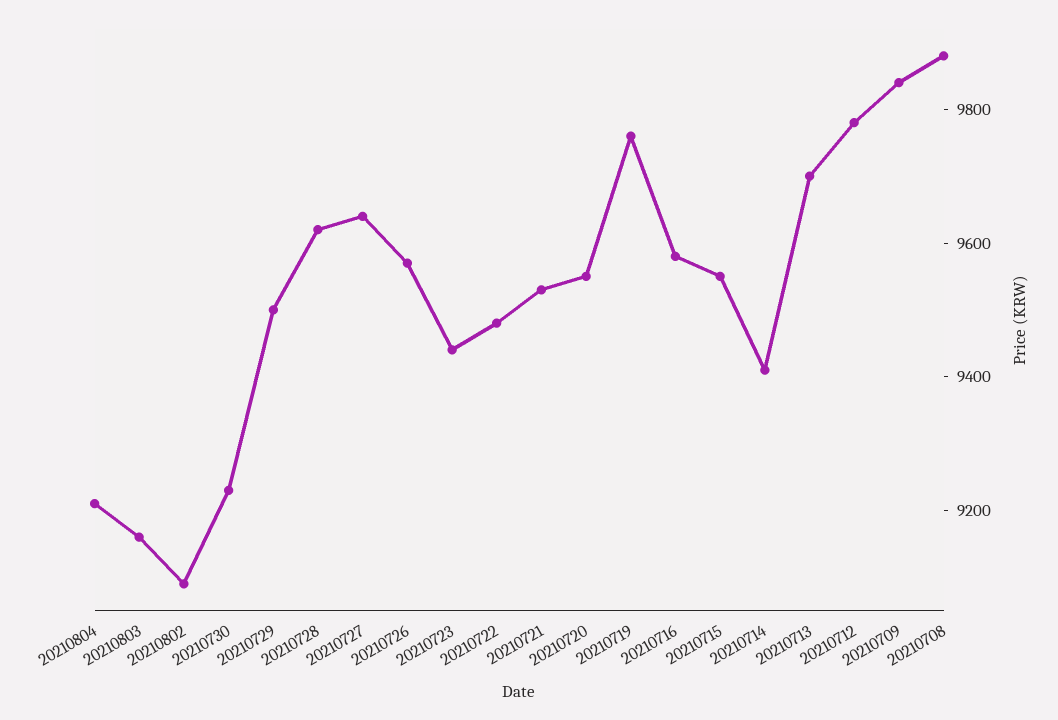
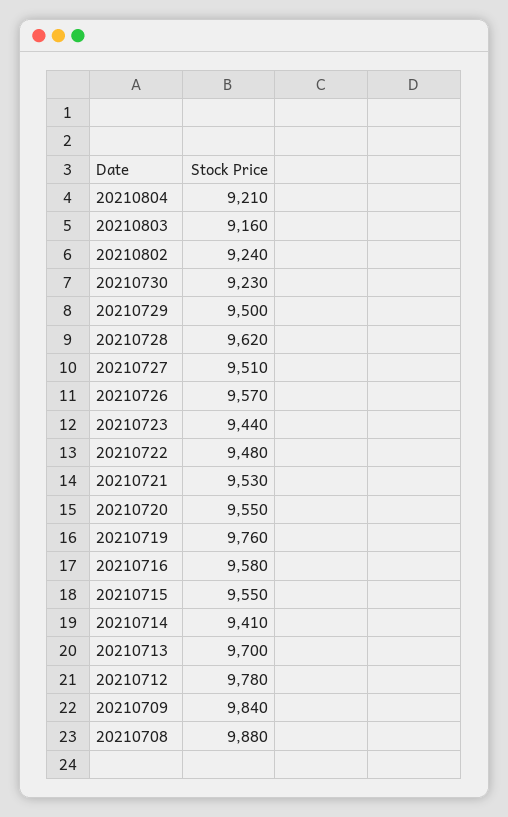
20210802: 9100 -> 9240
20210727: 9650 -> 9510

